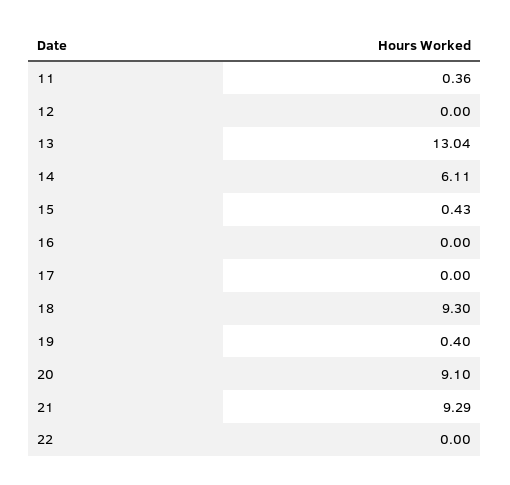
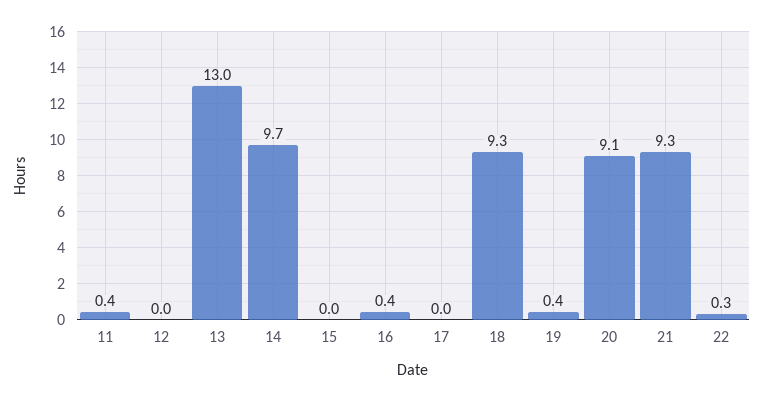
14: 6.11 -> 9.7
15: 0.43 -> 0
16: 0 -> 0.4
22: 0 -> 0.3

